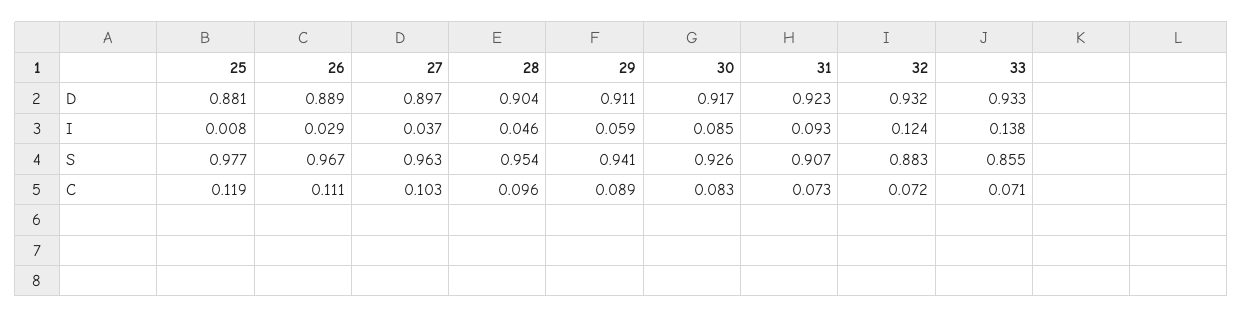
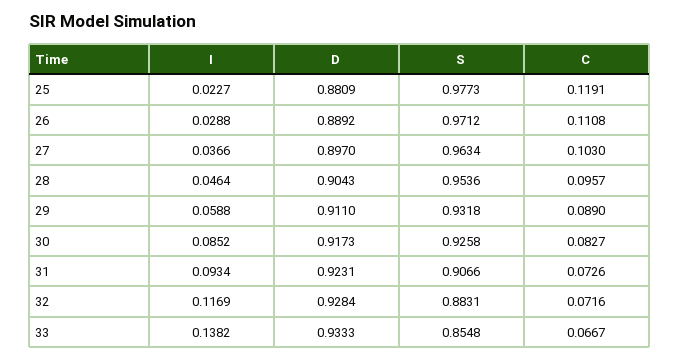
32, D: 0.932 -> 0.9284
25, I: 0.008 -> 0.0227
32, I: 0.124 -> 0.1169
26, S: 0.967 -> 0.9712
29, S: 0.941 -> 0.9318
33, C: 0.071 -> 0.0667

